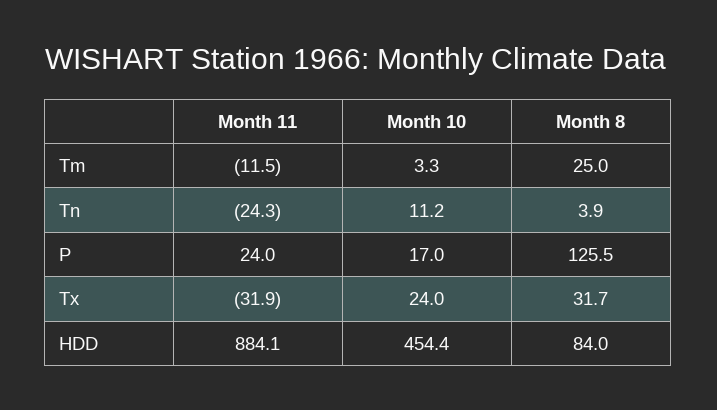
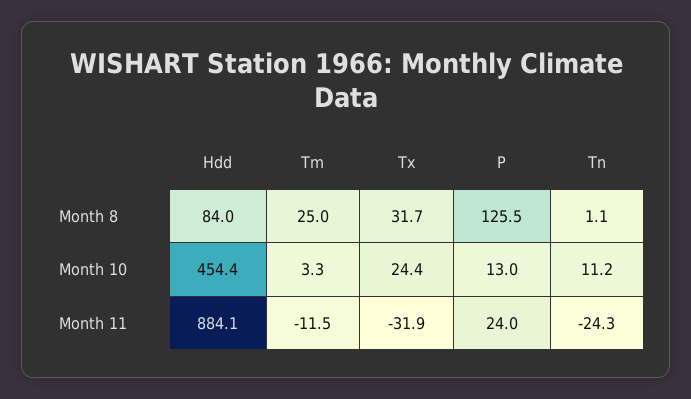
Month 8, Tn: 3.9 -> 1.1
Month 10, P: 17 -> 13
Month 10, Tx: 24 -> 24.4

